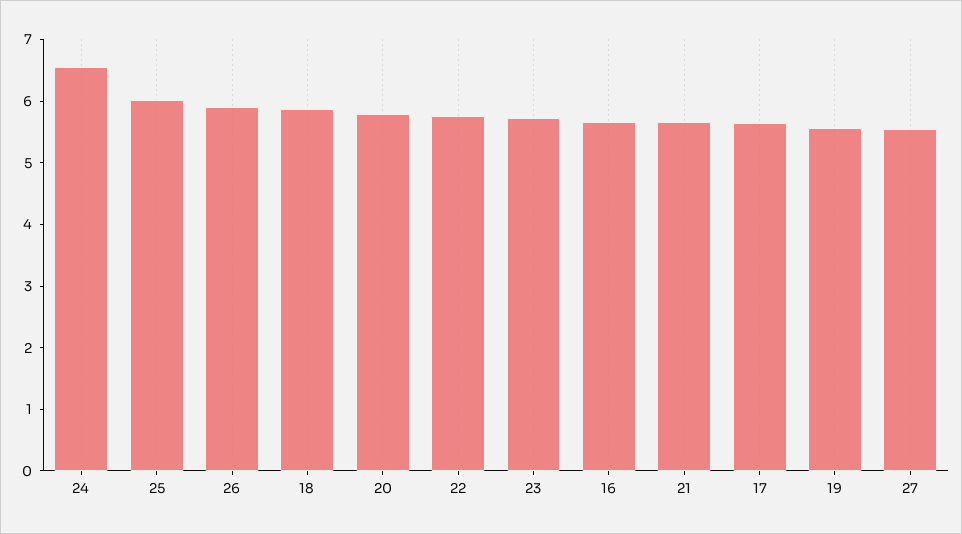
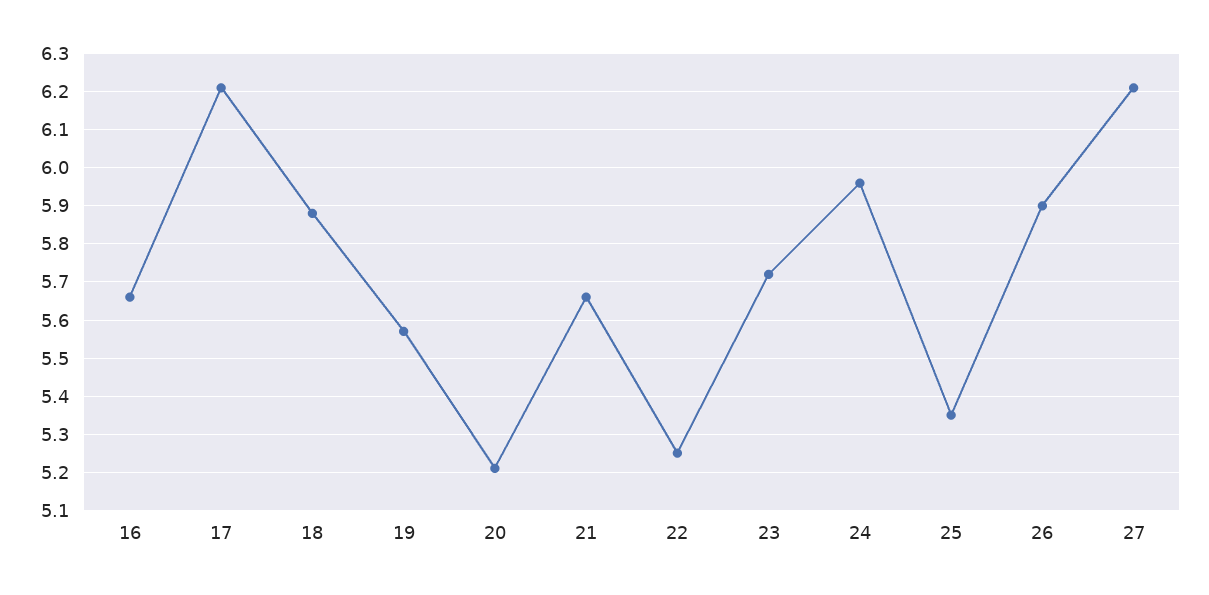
24: 6.6 -> 5.95
25: 6 -> 5.35
20: 5.8 -> 5.2
22: 5.8 -> 5.25
17: 5.6 -> 6.2
27: 5.6 -> 6.2

